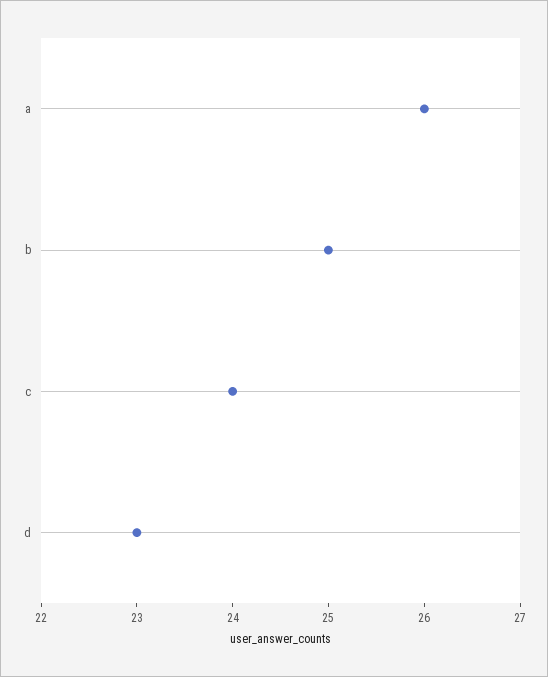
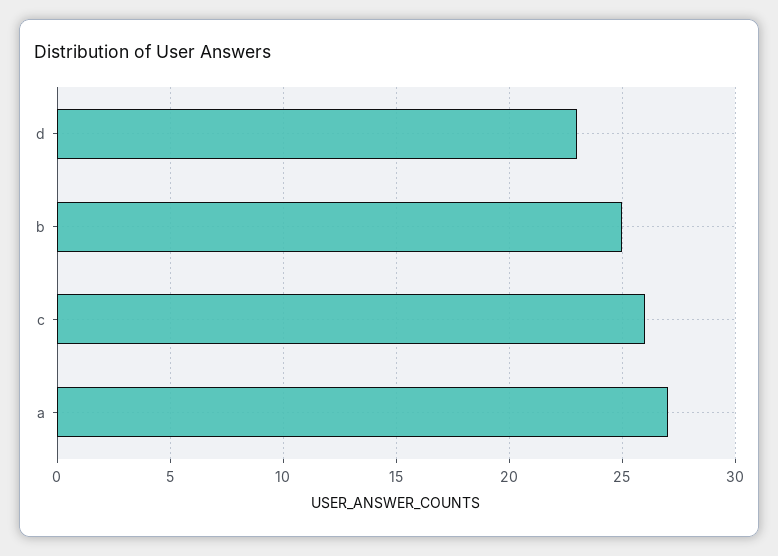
a: 26 -> 27
c: 24 -> 26

